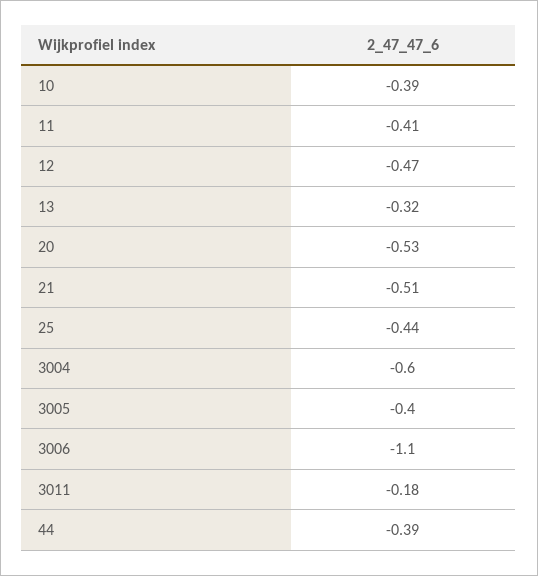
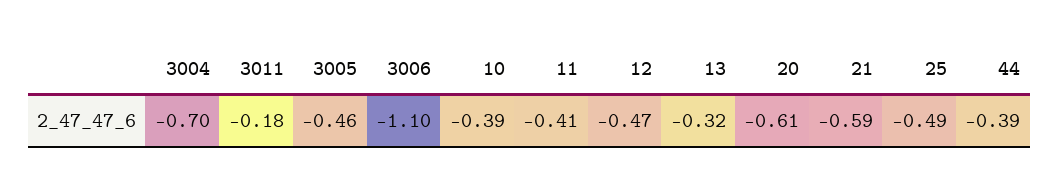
20: -0.53 -> -0.61
21: -0.51 -> -0.59
25: -0.44 -> -0.49
3004: -0.6 -> -0.7
3005: -0.4 -> -0.46

